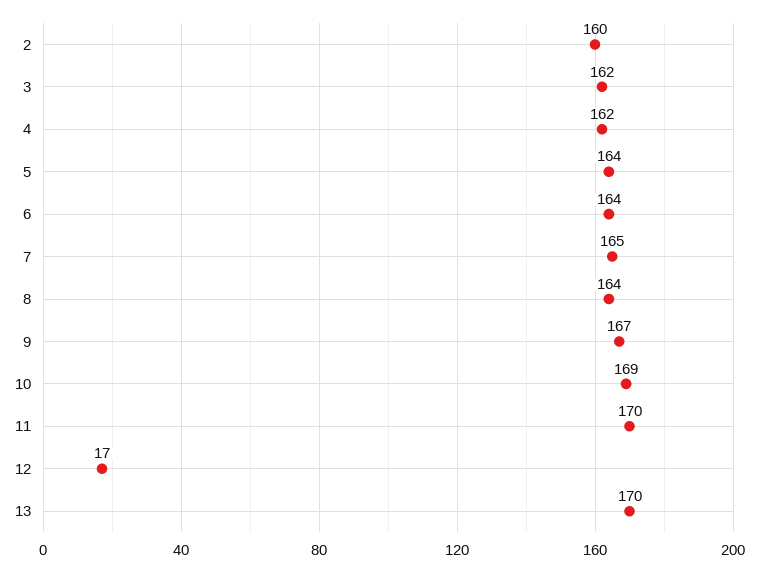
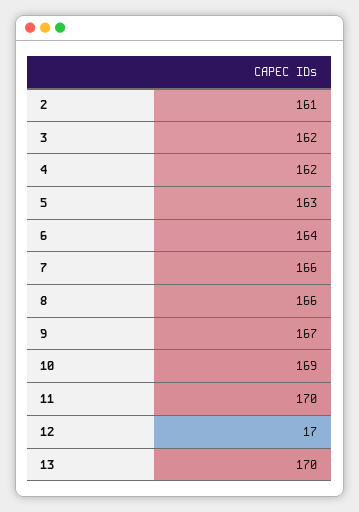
2: 160 -> 161
5: 164 -> 163
7: 165 -> 166
8: 164 -> 166

